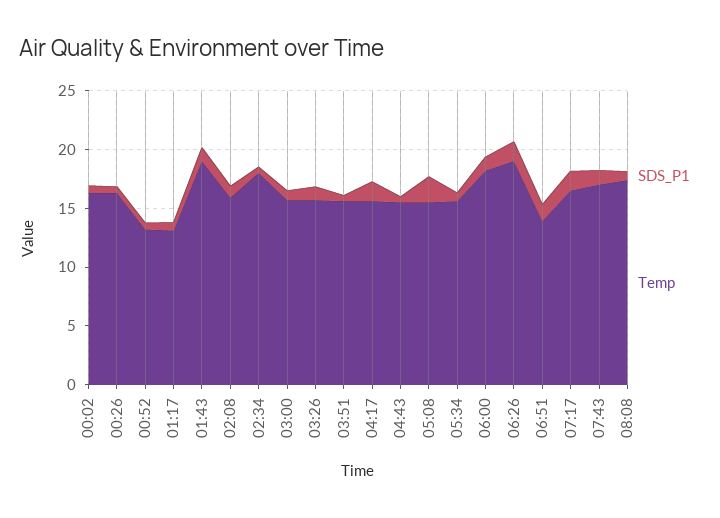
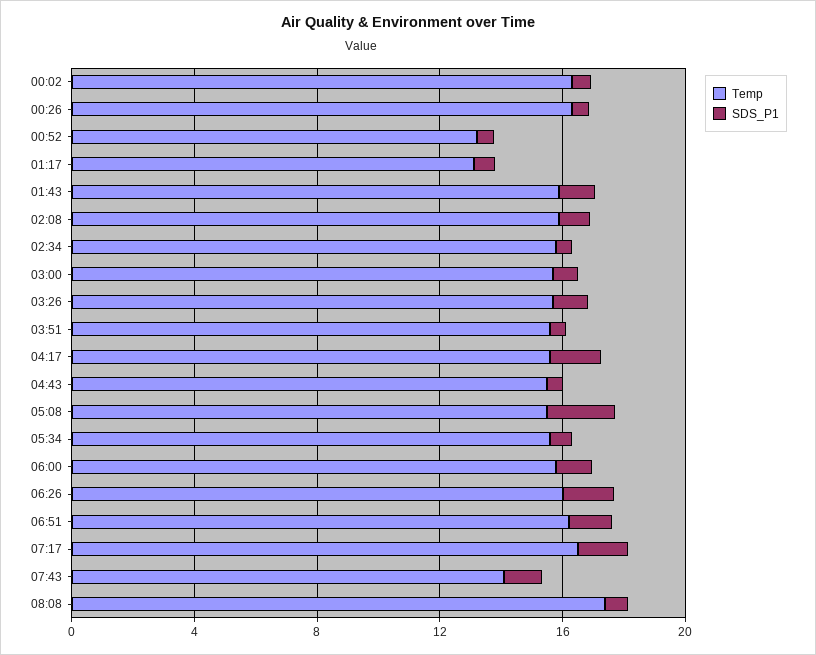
Temp, 01:43: 19 -> 16
Temp, 02:34: 18 -> 16
Temp, 06:00: 18 -> 16
Temp, 06:26: 19 -> 16
Temp, 06:51: 14 -> 16
Temp, 07:43: 17 -> 14

